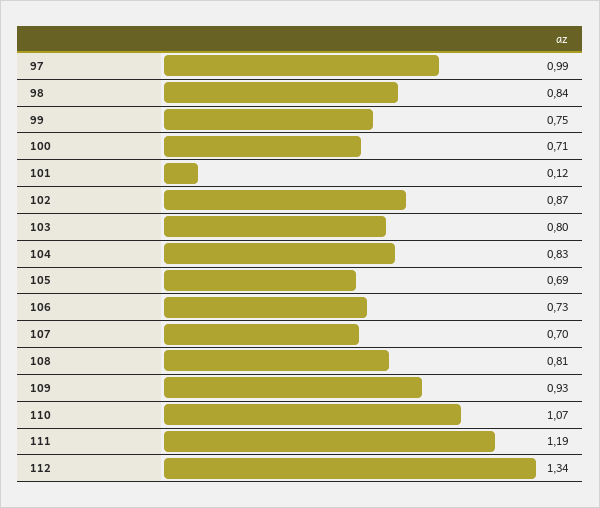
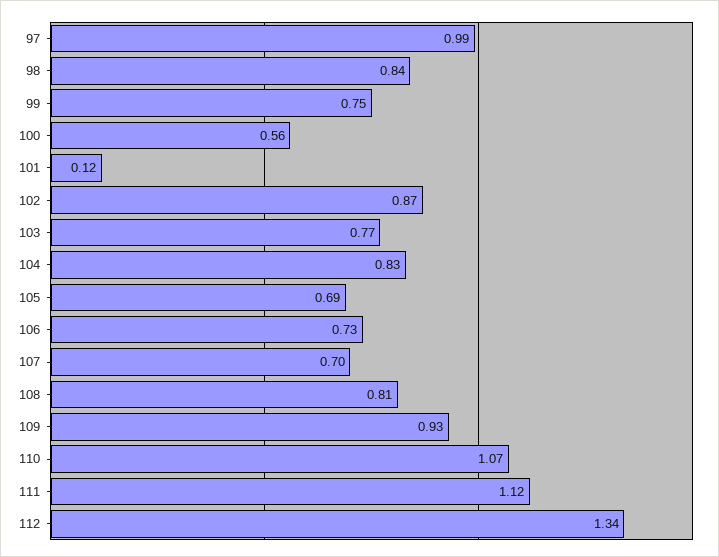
100: 0.71 -> 0.56
103: 0.8 -> 0.77
111: 1.19 -> 1.12

